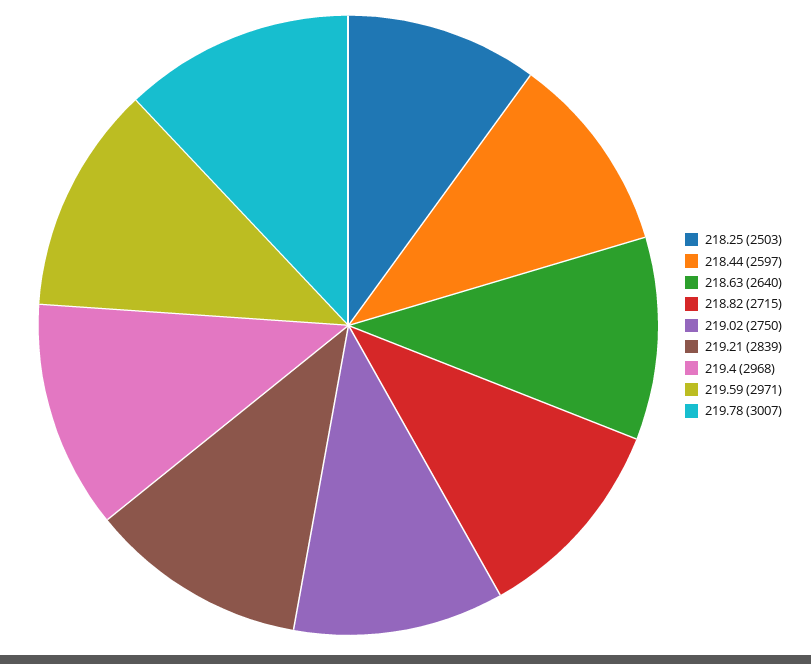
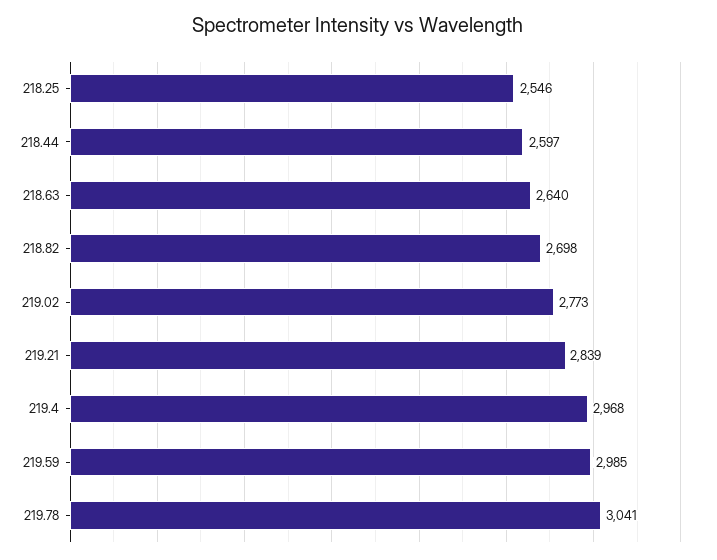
218.25: 2503 -> 2546
218.82: 2715 -> 2698
219.02: 2750 -> 2773
219.59: 2971 -> 2985
219.78: 3007 -> 3041

